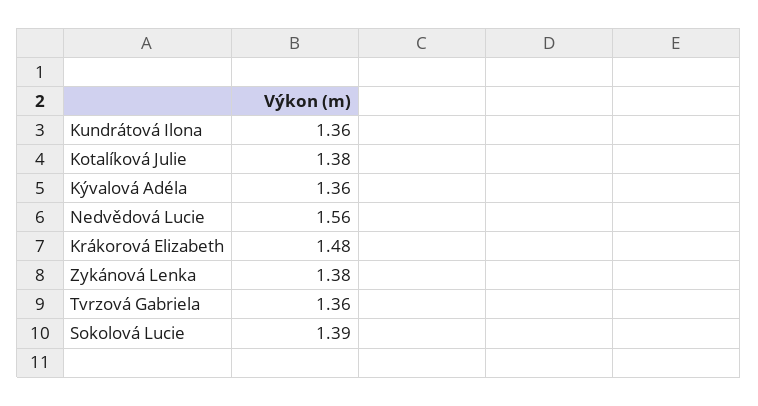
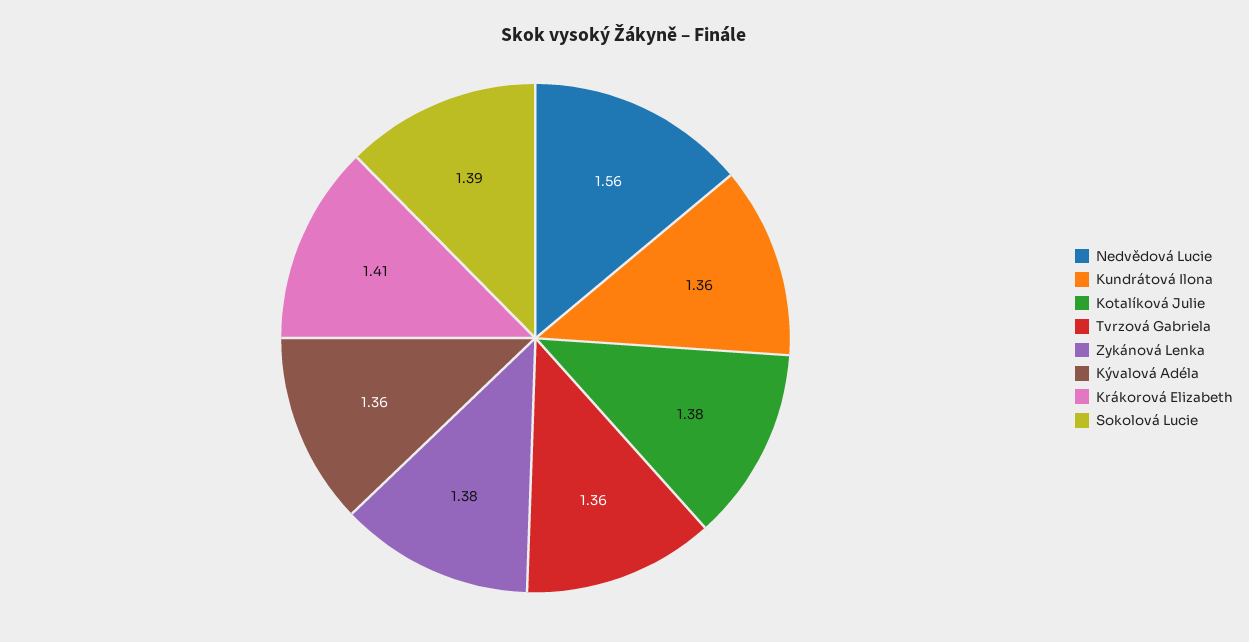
Krákorová Elizabeth: 1.48 -> 1.41

